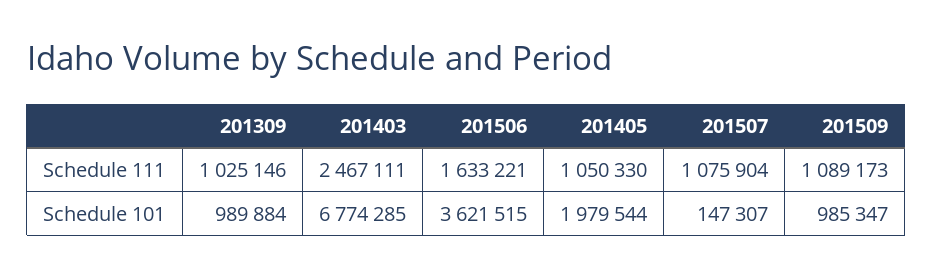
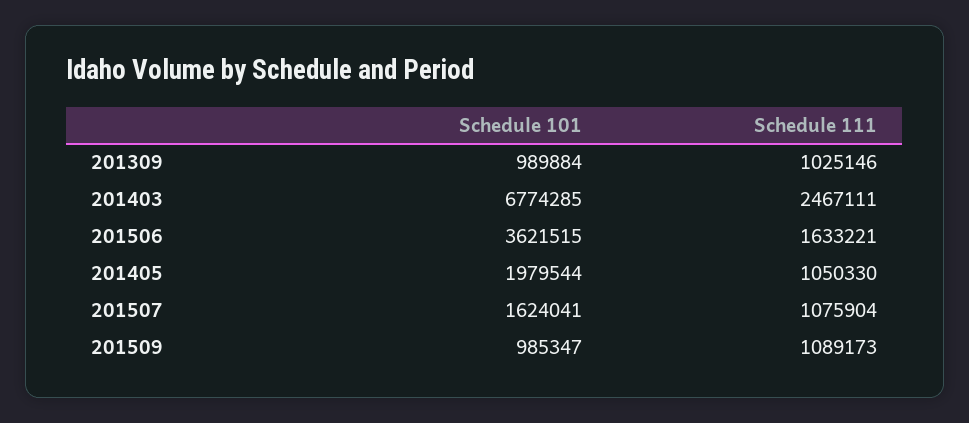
201507, Schedule 101: 147307 -> 1624041

